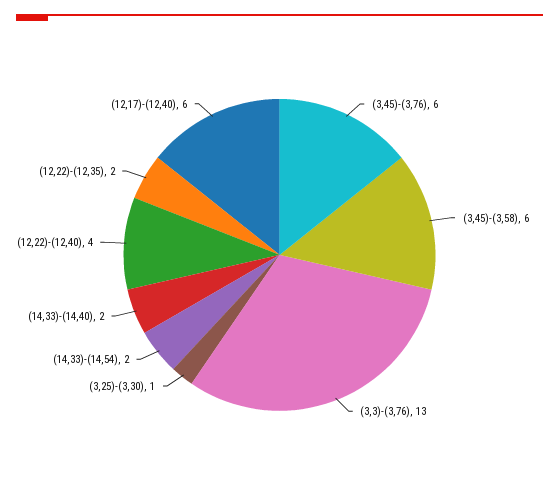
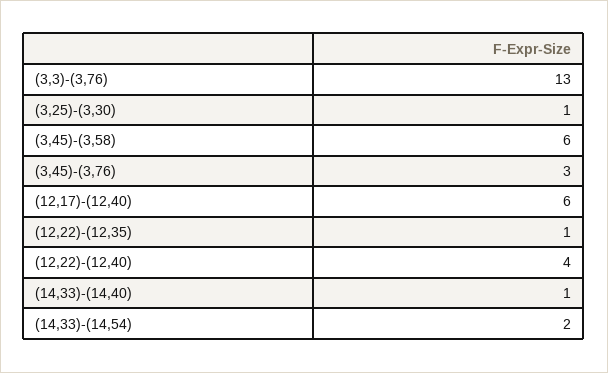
(3,45)-(3,76): 6 -> 3
(14,33)-(14,40): 2 -> 1
(12,22)-(12,35): 2 -> 1

